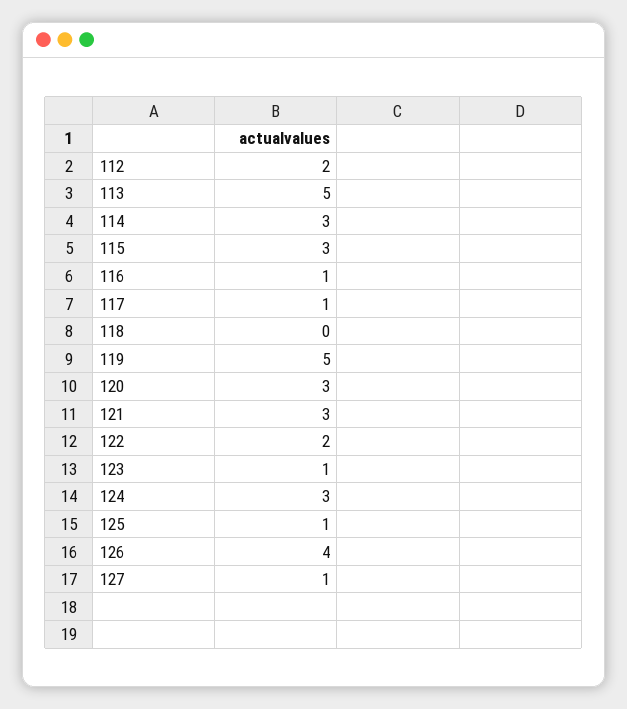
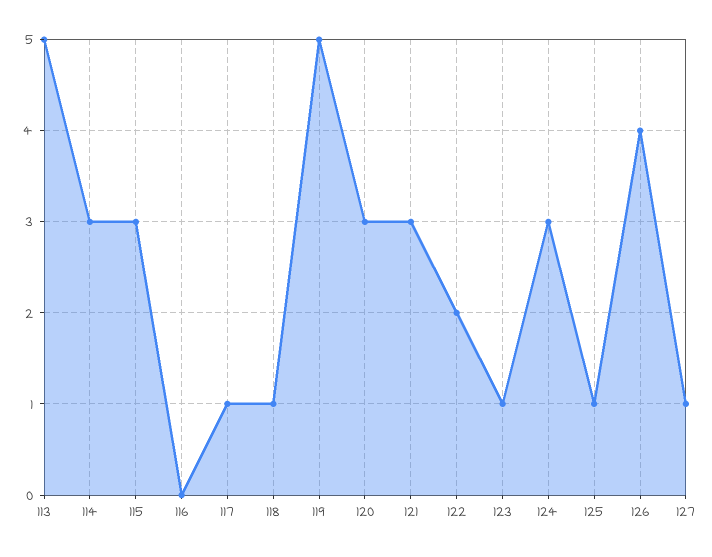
112: 2 -> none
116: 1 -> 0
118: 0 -> 1

